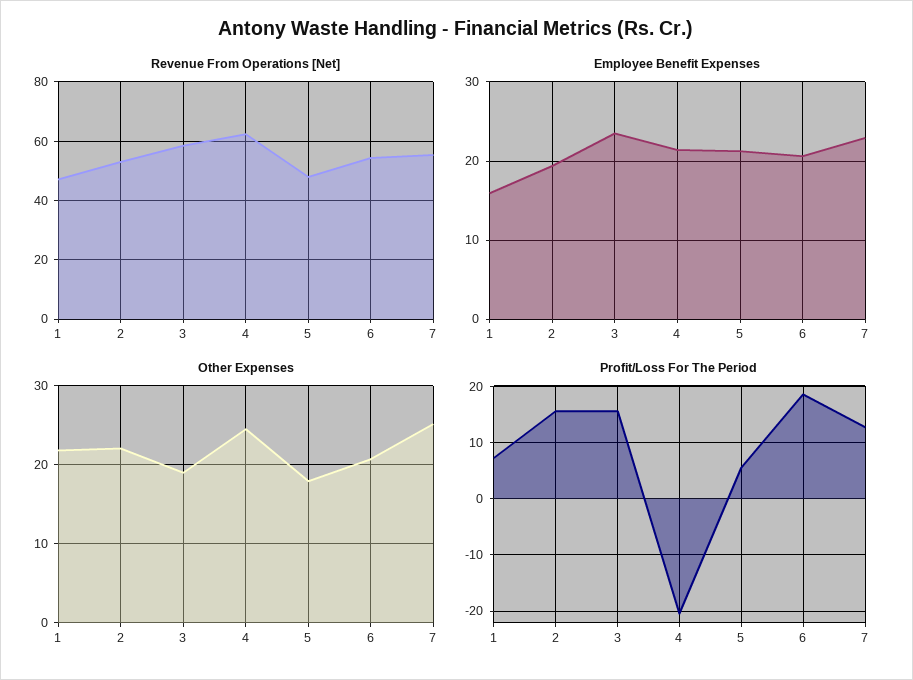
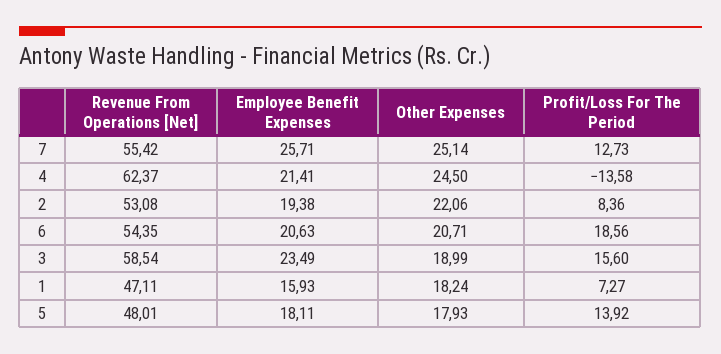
Employee Benefit Expenses, 5: 21 -> 18.11
Employee Benefit Expenses, 7: 23 -> 25.71
Other Expenses, 1: 22 -> 18.24
Profit/Loss For The Period, 2: 16 -> 8.36
Profit/Loss For The Period, 4: -20 -> -13.58
Profit/Loss For The Period, 5: 6 -> 13.92

